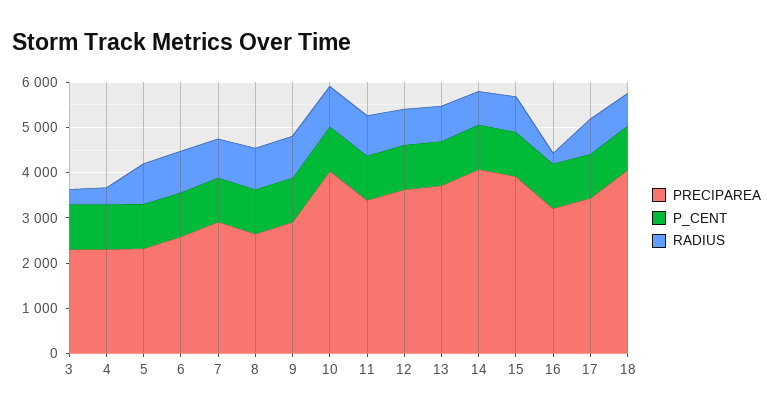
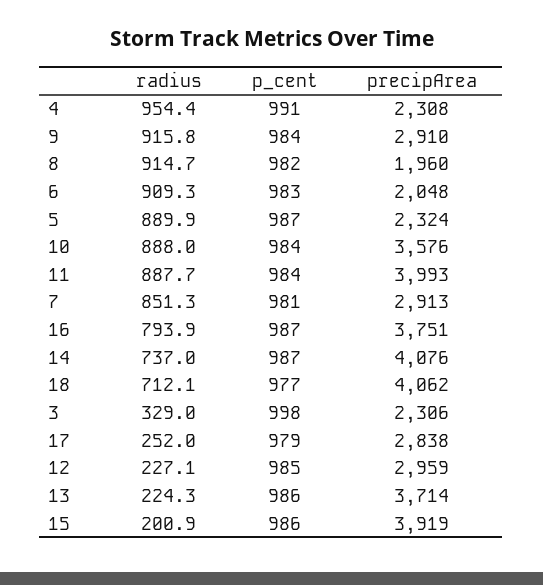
RADIUS, 4: 400 -> 954.4
PRECIPAREA, 6: 2600 -> 2048
PRECIPAREA, 8: 2600 -> 1960
PRECIPAREA, 10: 4000 -> 3576
PRECIPAREA, 11: 3400 -> 3993
PRECIPAREA, 12: 3600 -> 2959
RADIUS, 12: 800 -> 227.1
RADIUS, 13: 800 -> 224.3
RADIUS, 15: 800 -> 200.9
PRECIPAREA, 16: 3200 -> 3751
RADIUS, 16: 200 -> 793.9
PRECIPAREA, 17: 3400 -> 2838
RADIUS, 17: 800 -> 252

